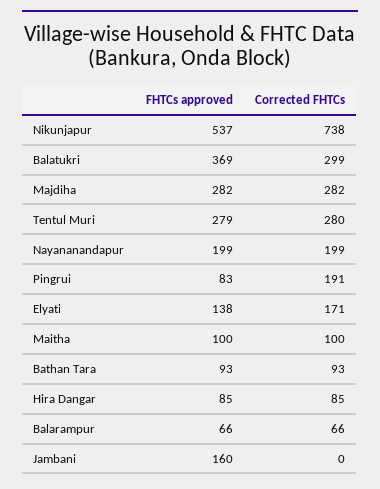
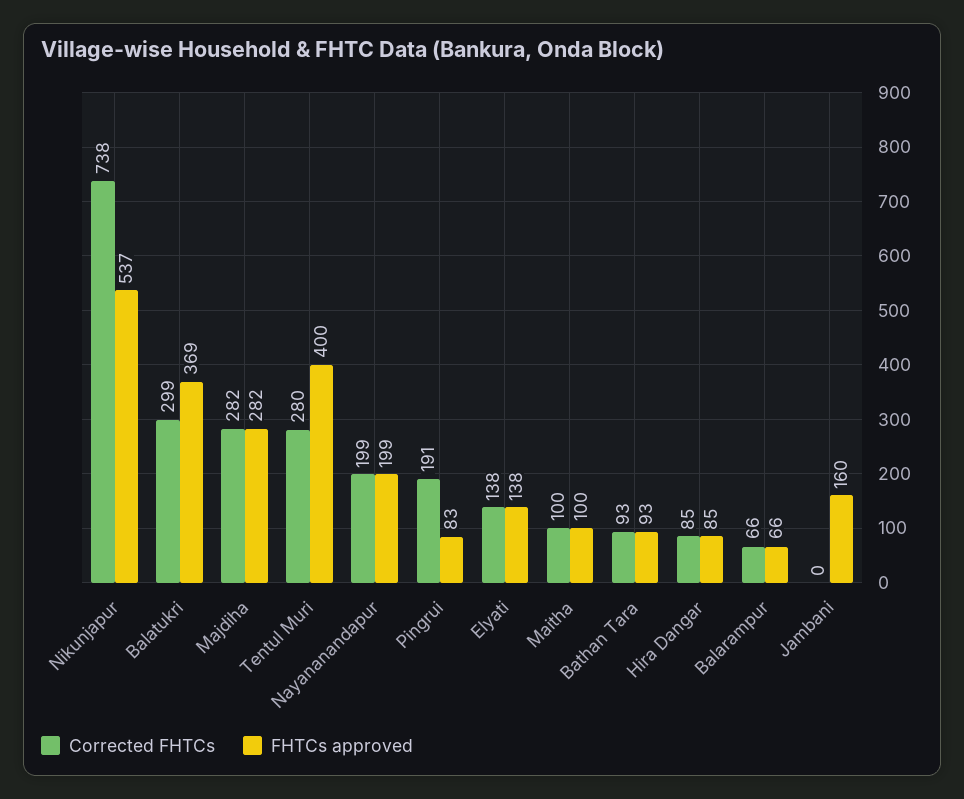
FHTCs approved, Tentul Muri: 279 -> 400
Corrected FHTCs, Elyati: 171 -> 138

